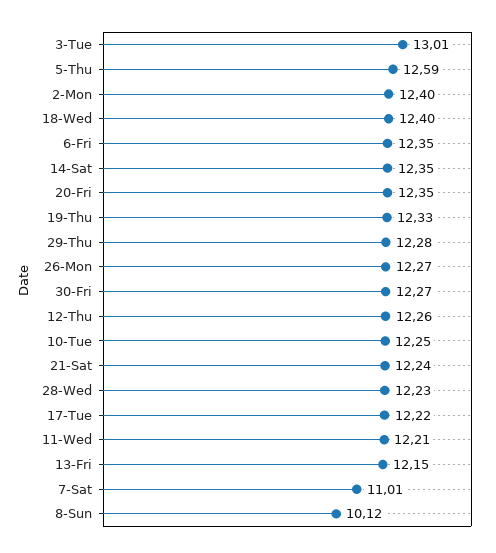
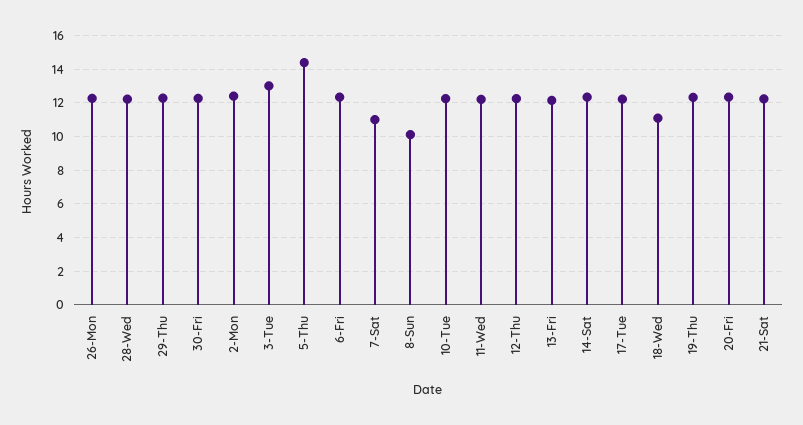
5-Thu: 12.59 -> 14.5
18-Wed: 12.4 -> 11

